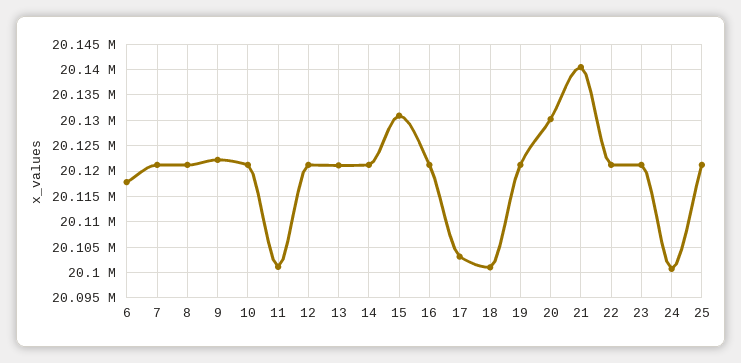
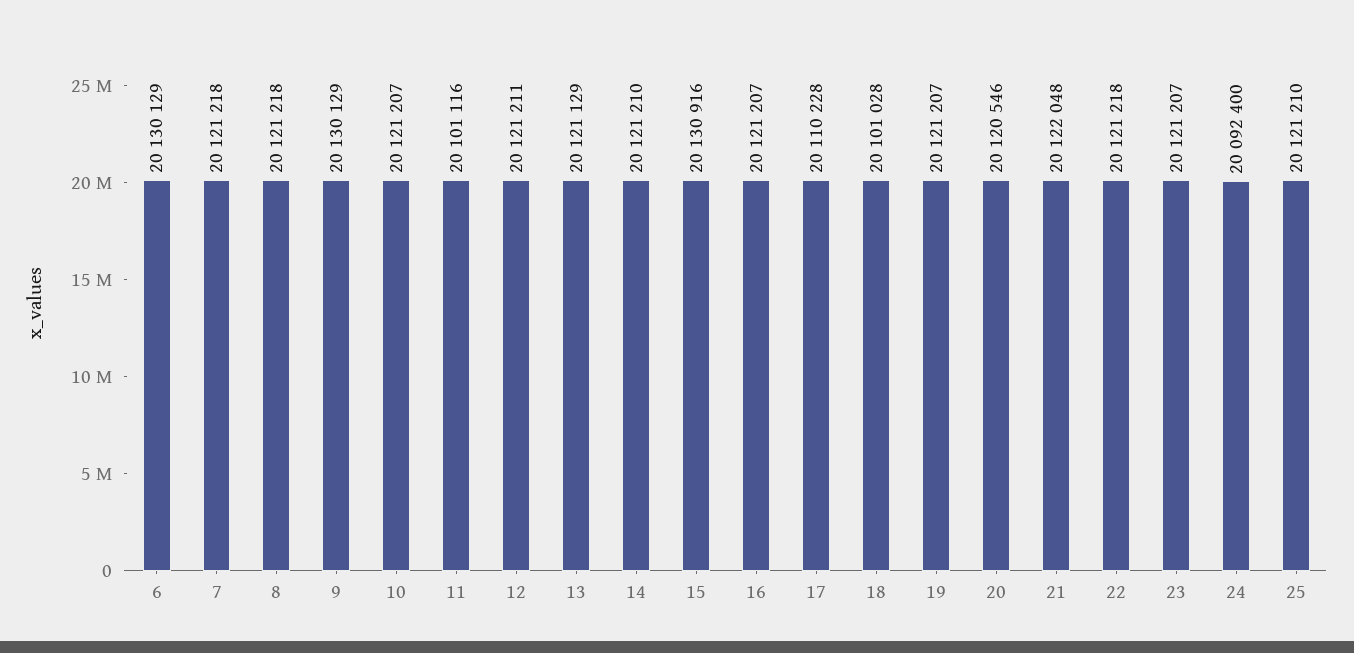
6: 20117500 -> 20130129
9: 20122500 -> 20130129
17: 20102500 -> 20110228
20: 20130000 -> 20120546
21: 20140000 -> 20122048
24: 20100000 -> 20092400

